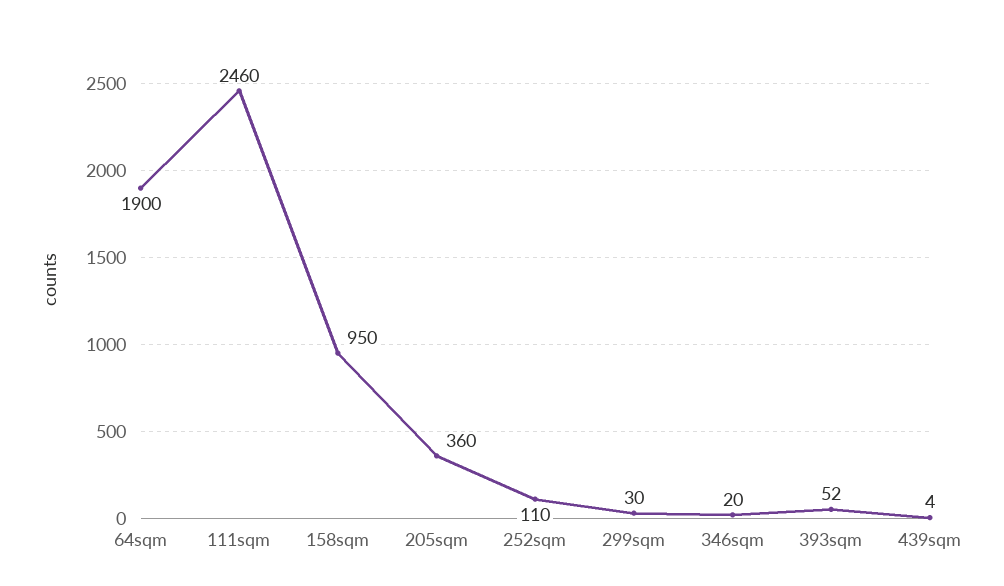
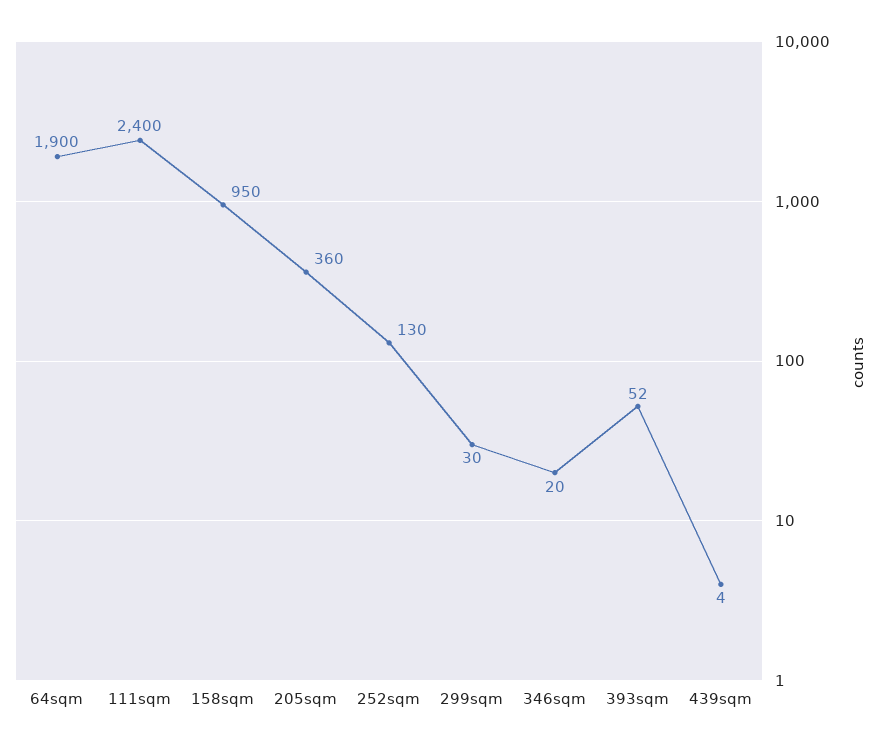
111sqm: 2460 -> 2400
252sqm: 110 -> 130

